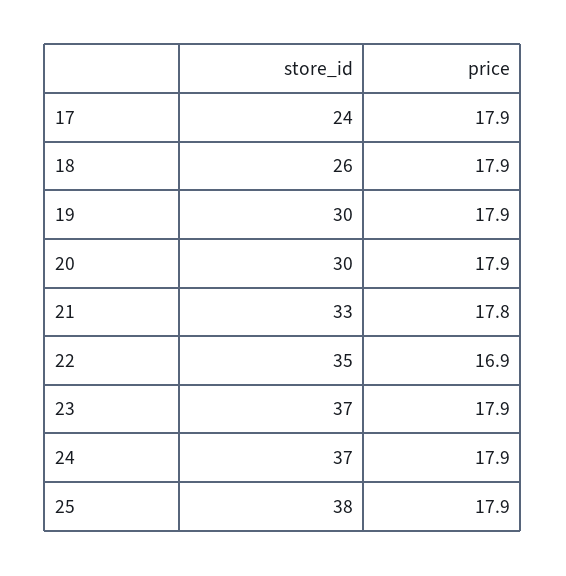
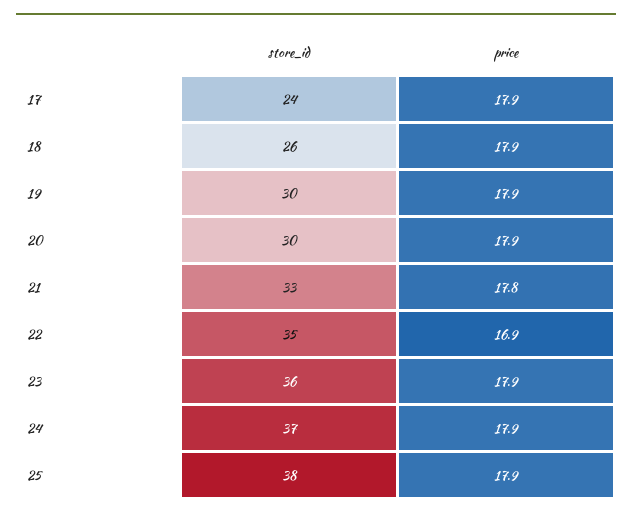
store_id, 23: 37 -> 36

